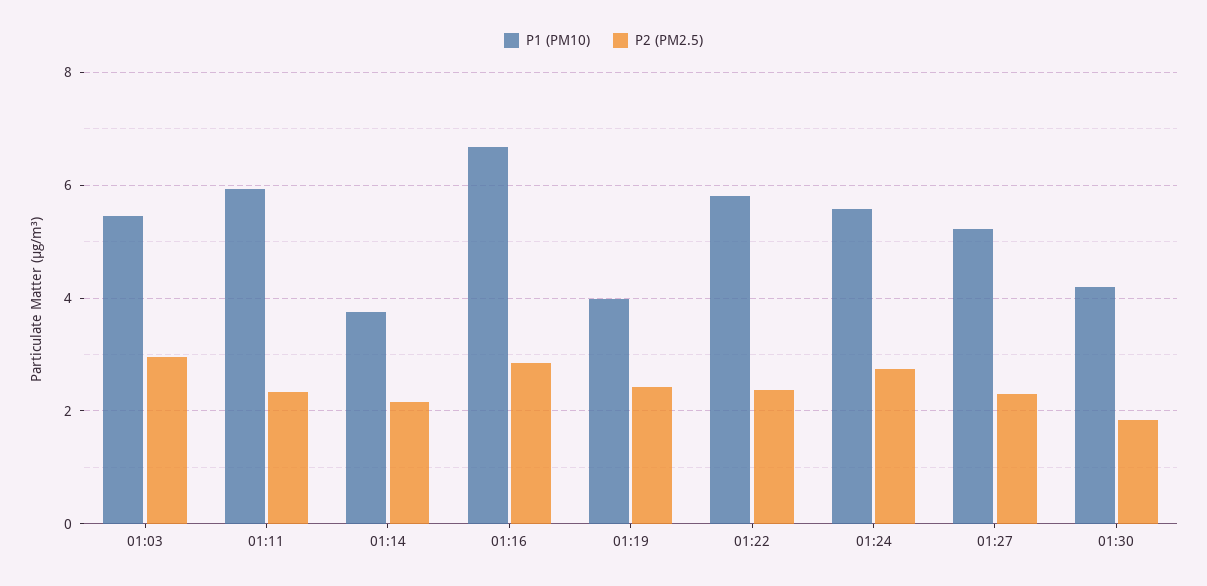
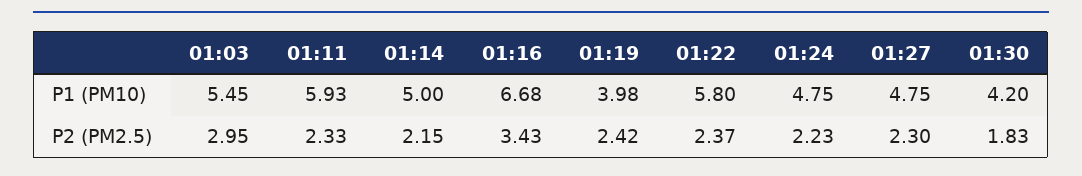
P1 (PM10), 01:14: 3.8 -> 5
P2 (PM2.5), 01:16: 2.8 -> 3.43
P1 (PM10), 01:24: 5.6 -> 4.75
P2 (PM2.5), 01:24: 2.8 -> 2.23
P1 (PM10), 01:27: 5.2 -> 4.75

